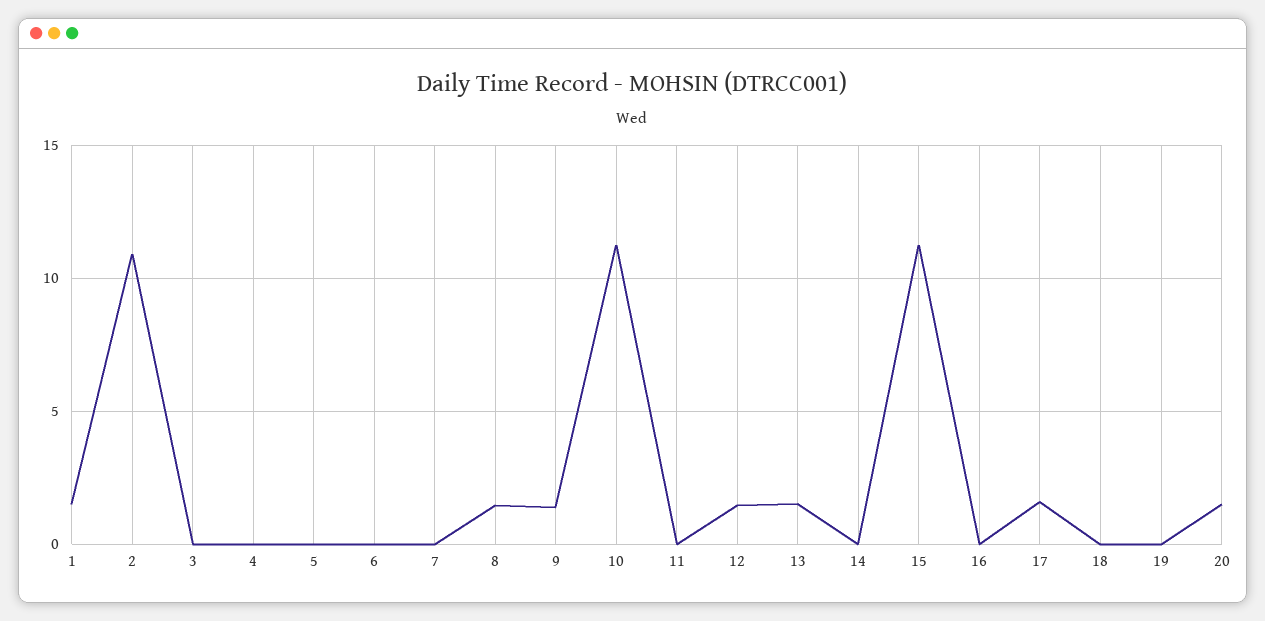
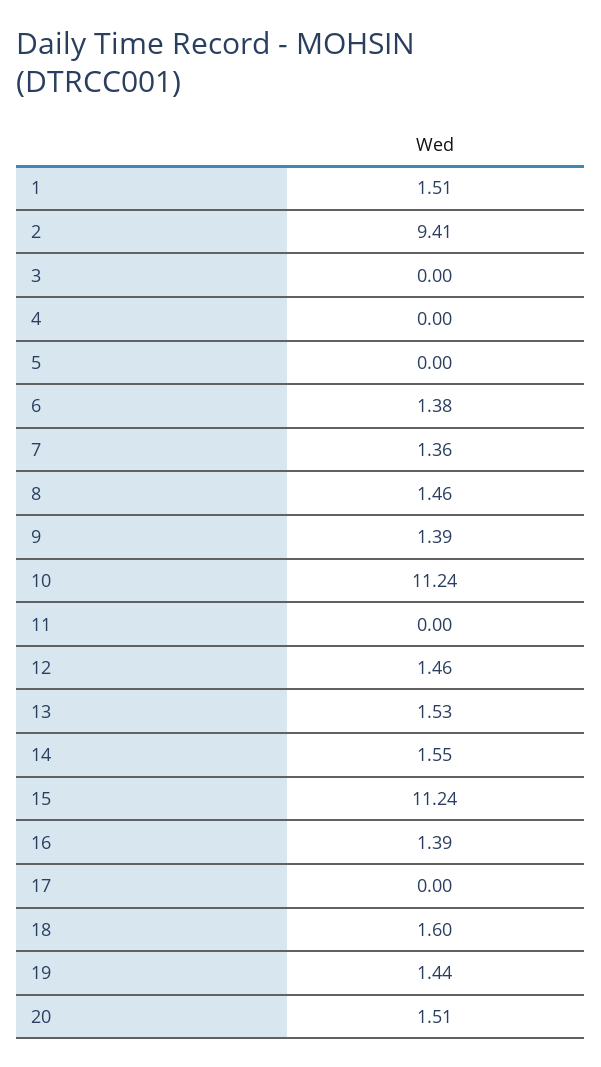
2: 11 -> 9.41
6: 0 -> 1.38
7: 0 -> 1.36
14: 0 -> 1.55
16: 0 -> 1.39
17: 1.5 -> 0
18: 0 -> 1.6
19: 0 -> 1.44

